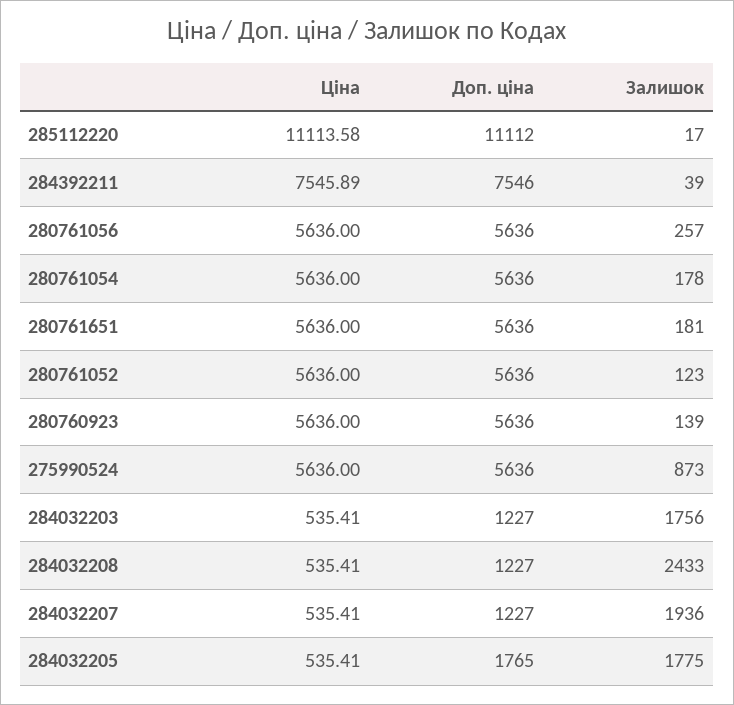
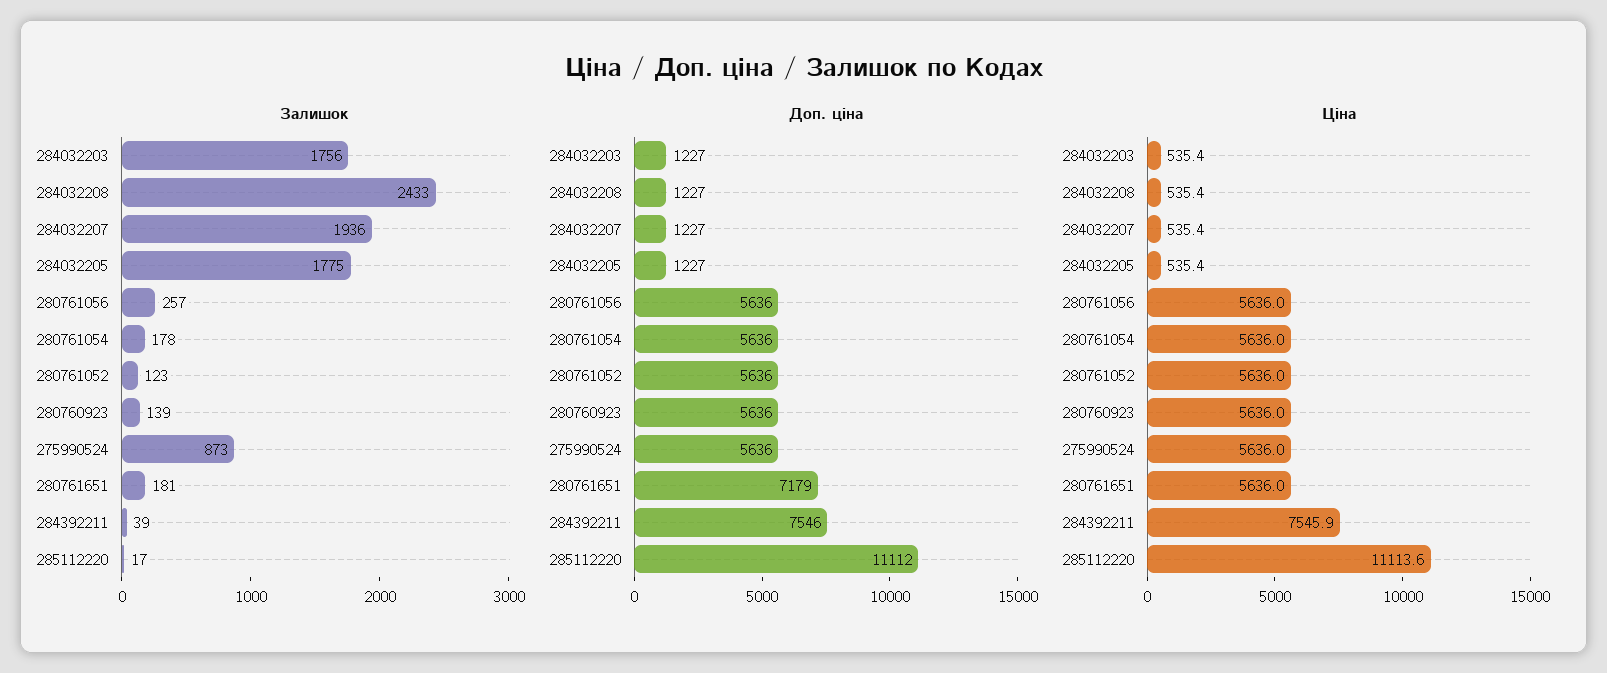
Доп. ціна, 280761651: 5636 -> 7179
Доп. ціна, 284032205: 1765 -> 1227

